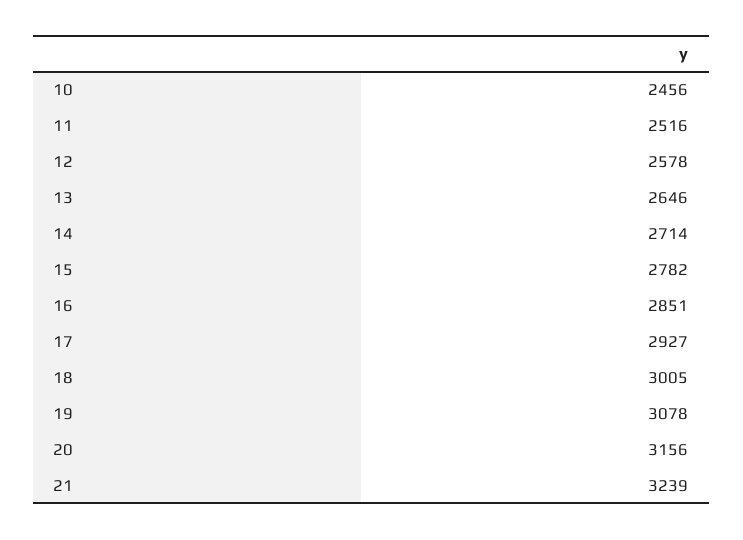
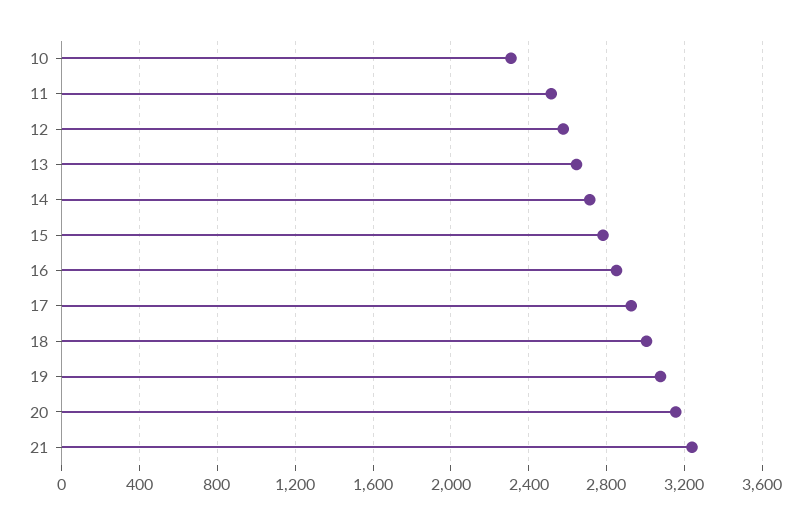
10: 2456 -> 2300

